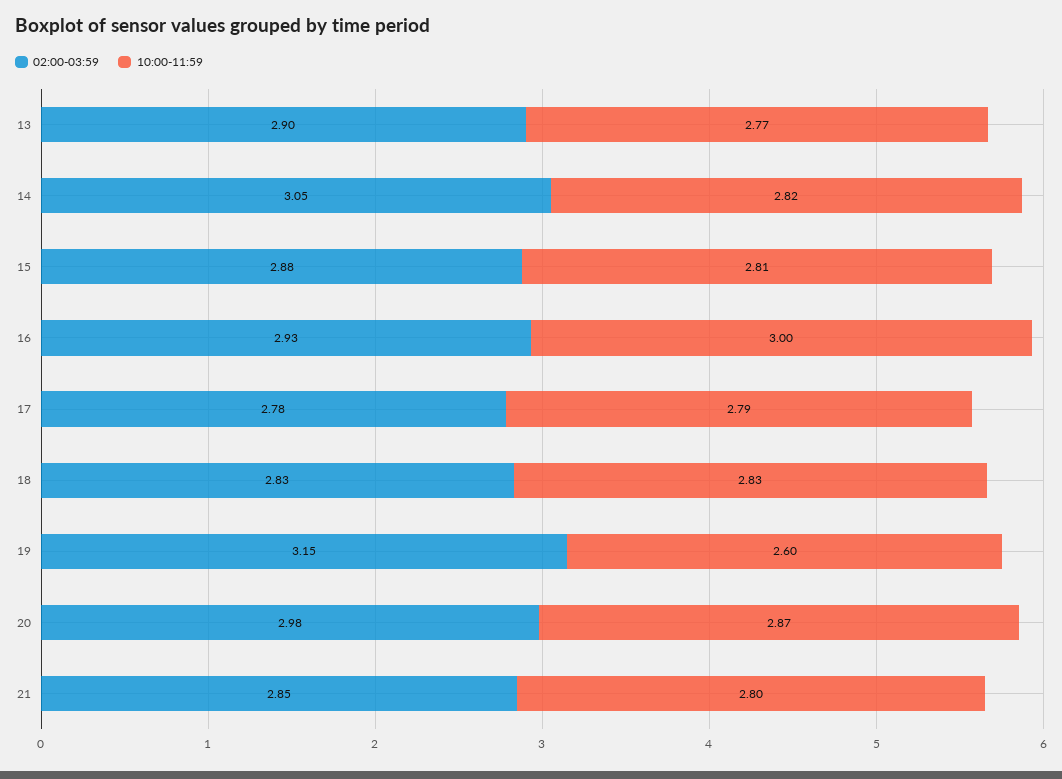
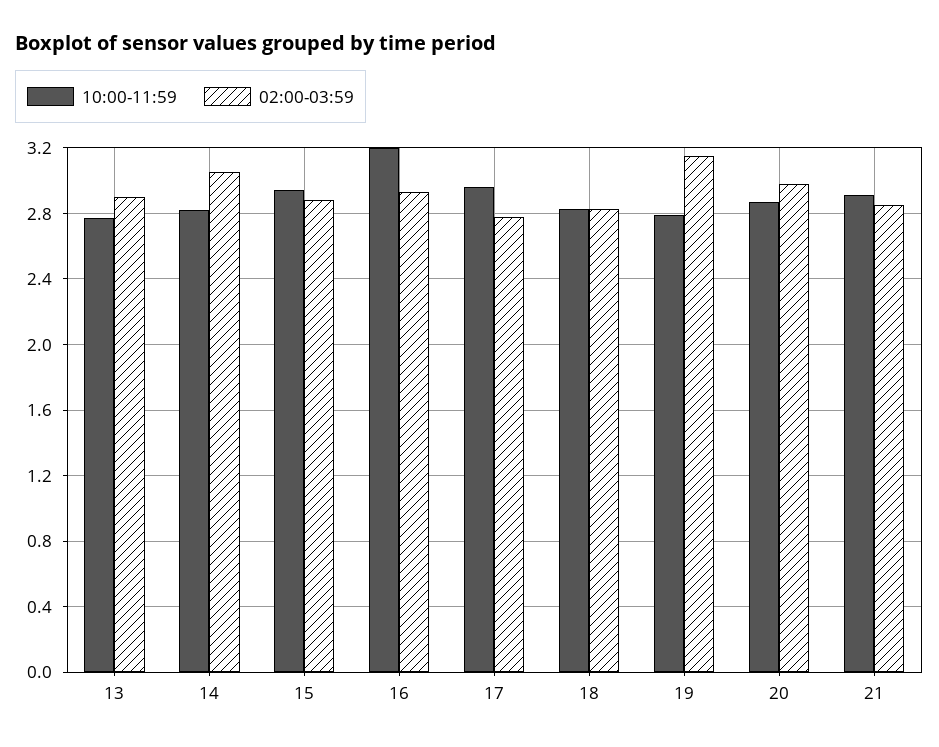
10:00-11:59, 15: 2.81 -> 2.95
10:00-11:59, 16: 3 -> 3.2
10:00-11:59, 17: 2.79 -> 2.95
10:00-11:59, 19: 2.6 -> 2.8
10:00-11:59, 21: 2.8 -> 2.9

